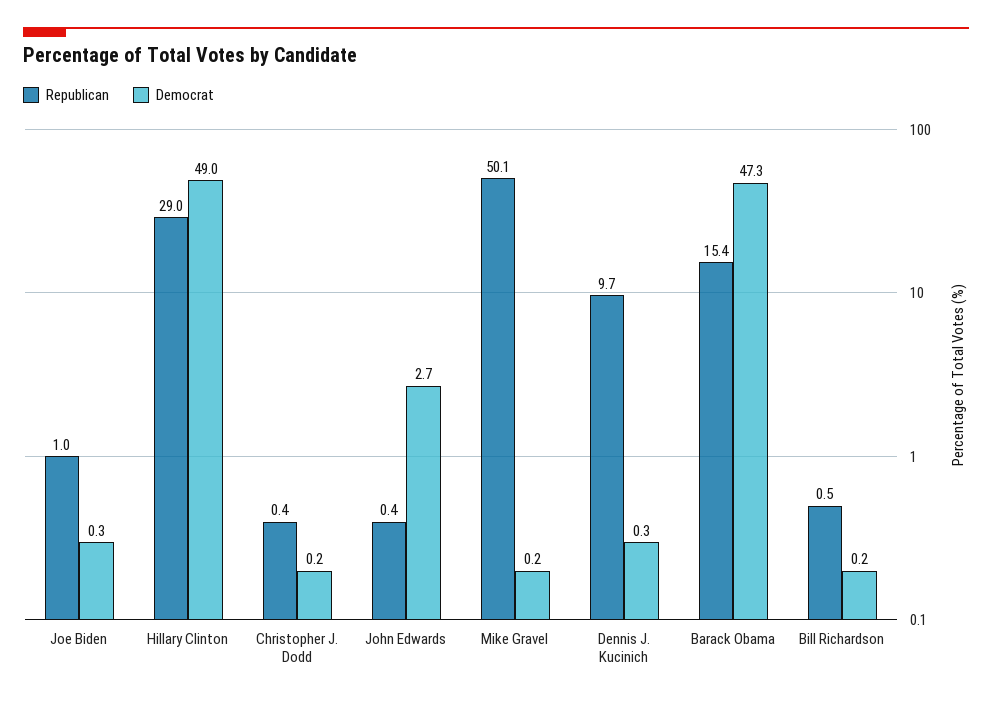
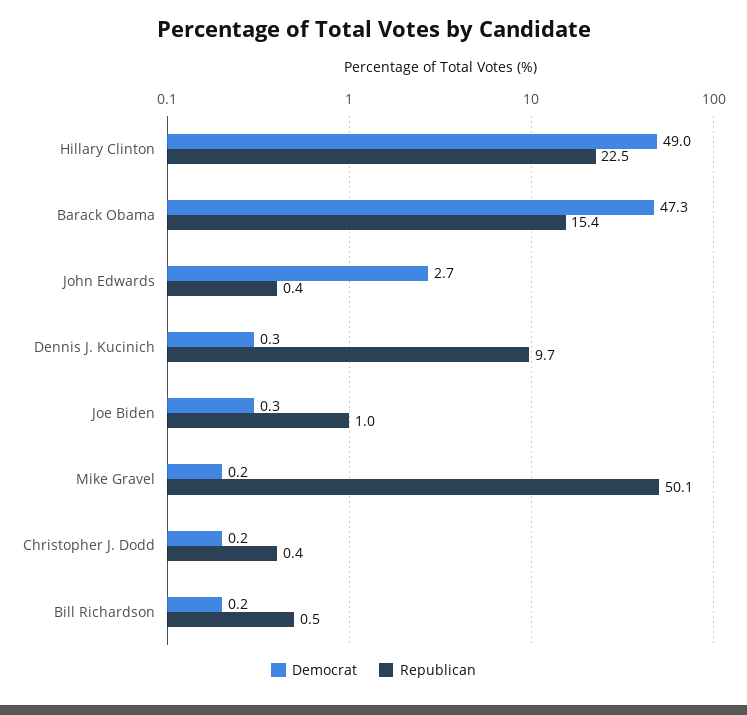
Republican, Hillary Clinton: 29 -> 22.5

